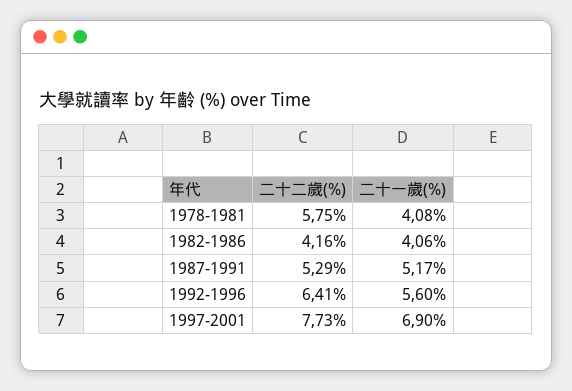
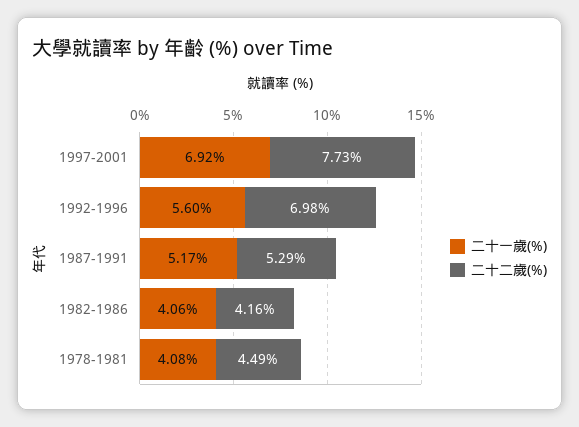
二十二歲(%), 1978-1981: 5.75 -> 4.49
二十二歲(%), 1992-1996: 6.41 -> 6.98
二十一歲(%), 1997-2001: 6.9 -> 6.92

